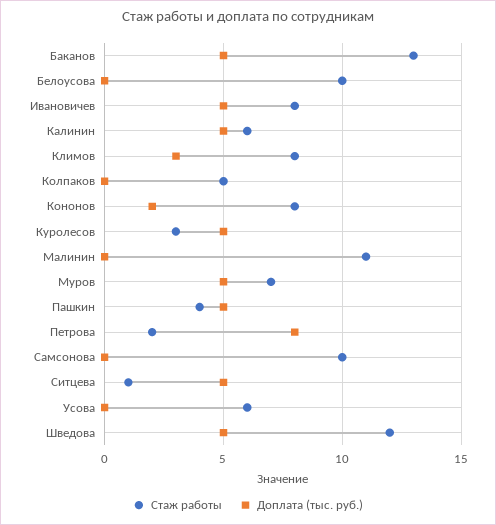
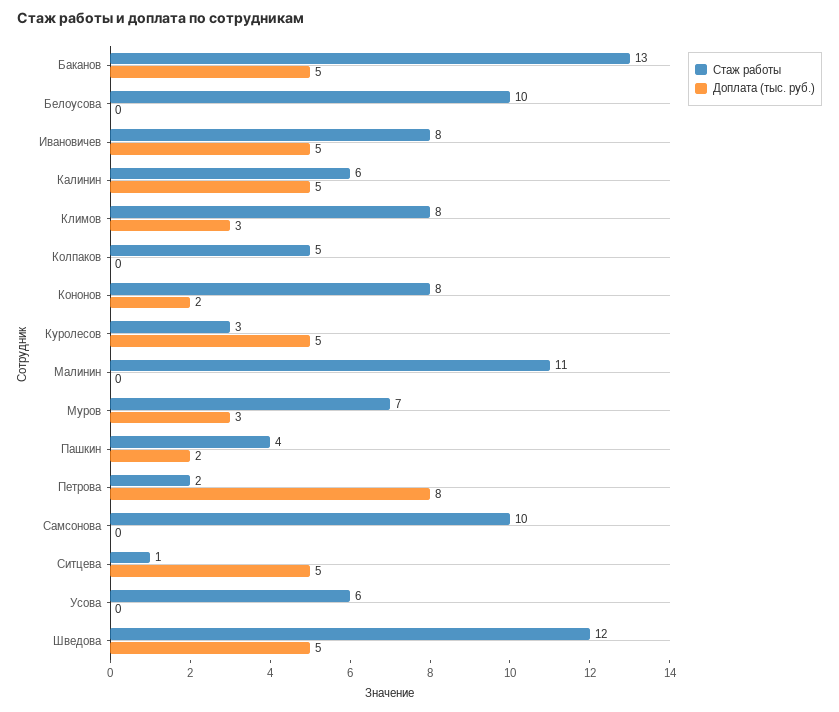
Доплата (тыс. руб.), Муров: 5 -> 3
Доплата (тыс. руб.), Пашкин: 5 -> 2

